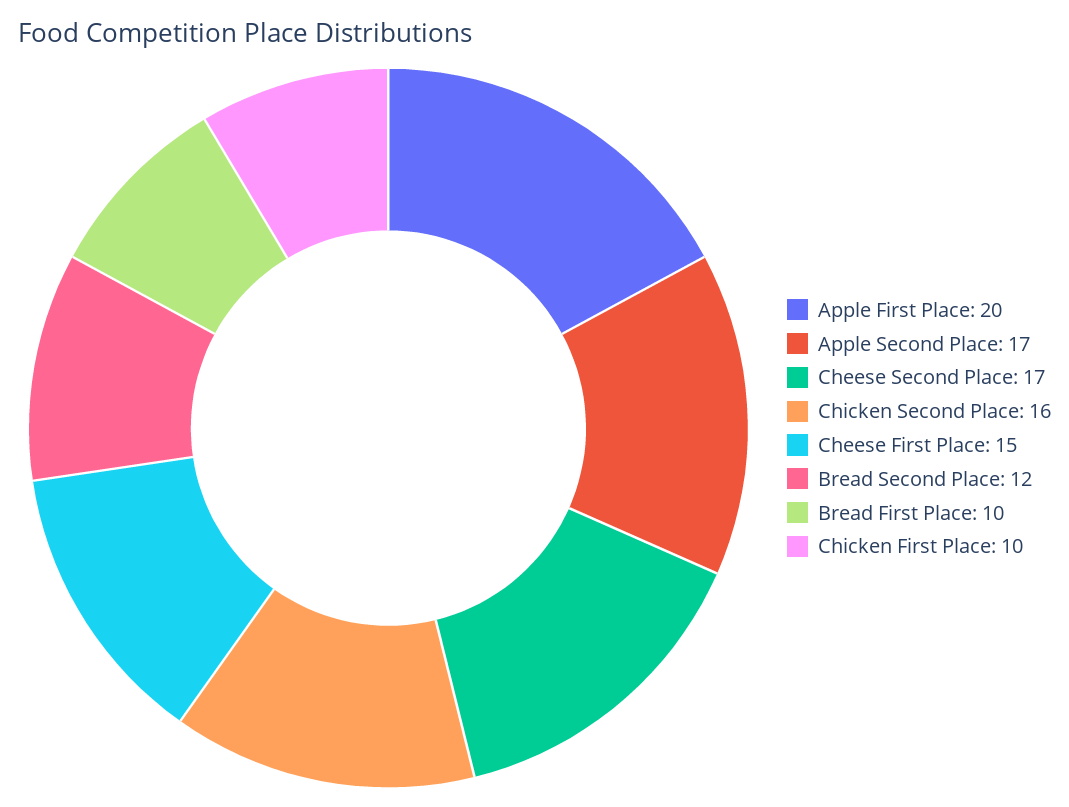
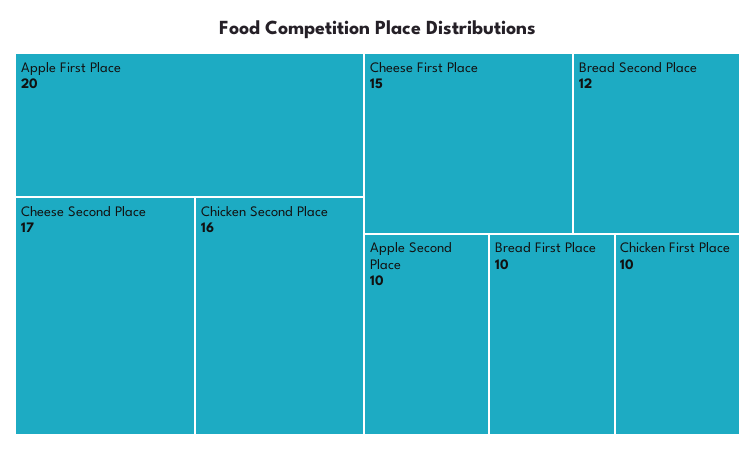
Apple Second Place: 17 -> 10

